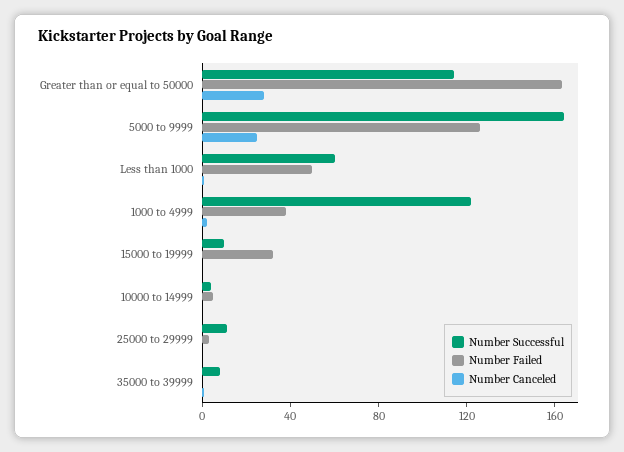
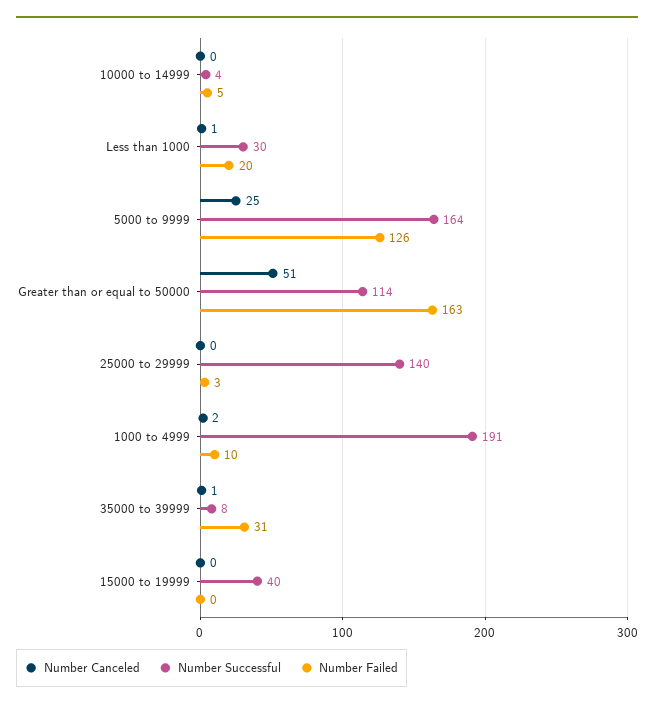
Number Canceled, Greater than or equal to 50000: 30 -> 51
Number Successful, Less than 1000: 60 -> 30
Number Failed, Less than 1000: 50 -> 20
Number Successful, 1000 to 4999: 120 -> 191
Number Failed, 1000 to 4999: 40 -> 10
Number Successful, 15000 to 19999: 10 -> 40
Number Failed, 15000 to 19999: 30 -> 0
Number Successful, 25000 to 29999: 10 -> 140
Number Failed, 35000 to 39999: 0 -> 31

